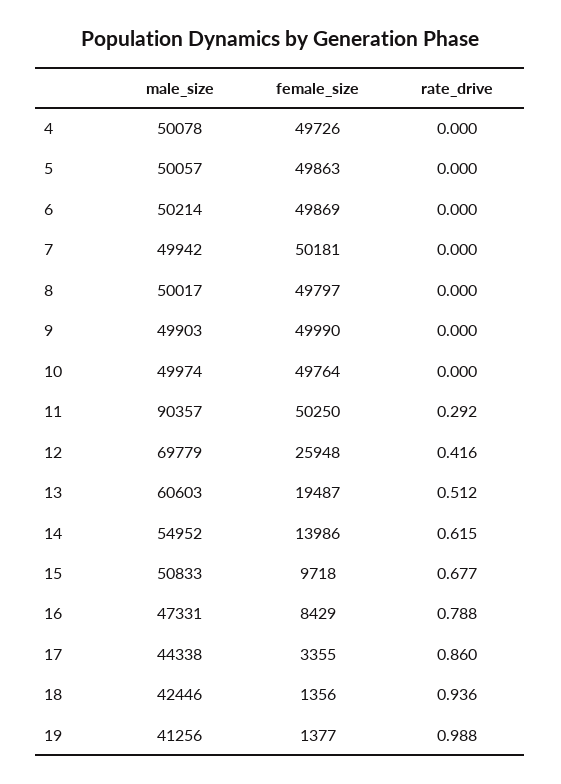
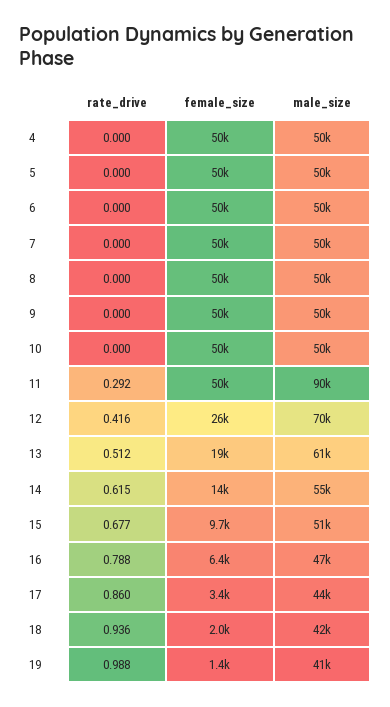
female_size, 16: 8429 -> 6400
female_size, 18: 1356 -> 2000

